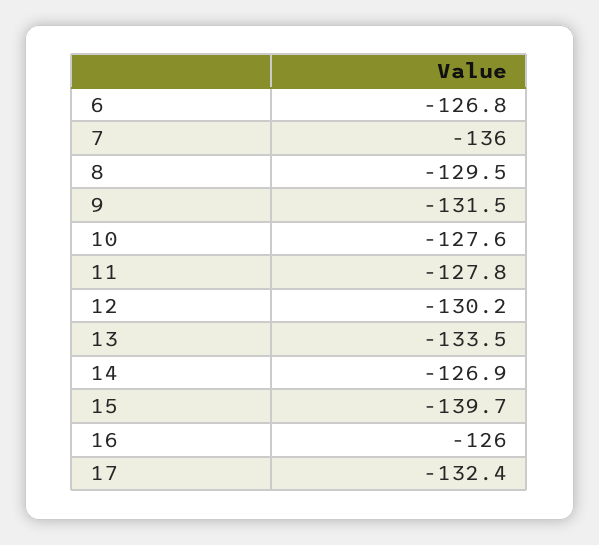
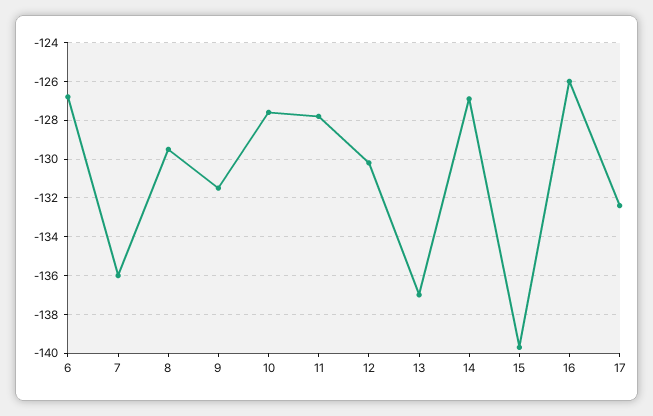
13: -133.5 -> -137

